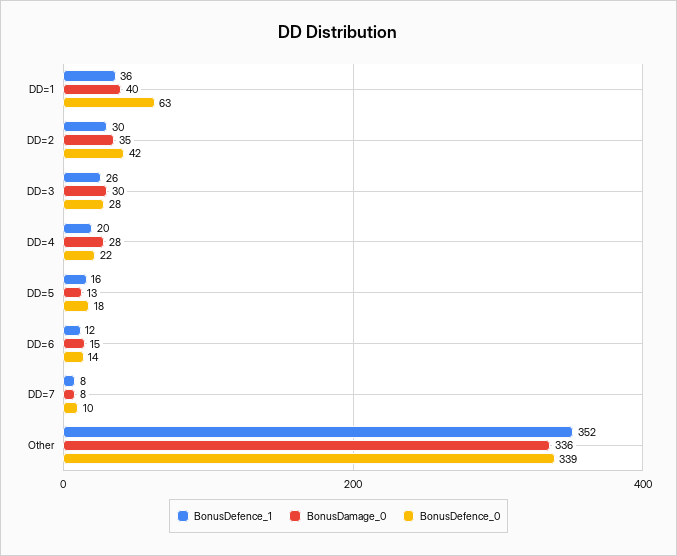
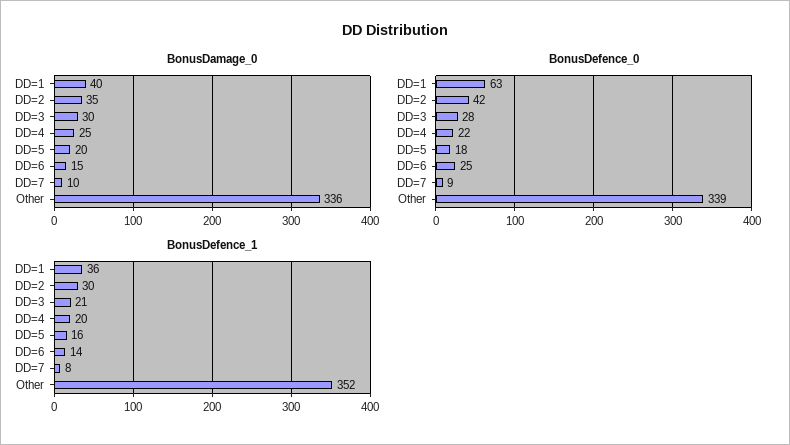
BonusDefence_1, DD=3: 26 -> 21
BonusDamage_0, DD=4: 28 -> 25
BonusDamage_0, DD=5: 13 -> 20
BonusDefence_1, DD=6: 12 -> 14
BonusDefence_0, DD=6: 14 -> 25
BonusDamage_0, DD=7: 8 -> 10
BonusDefence_0, DD=7: 10 -> 9

